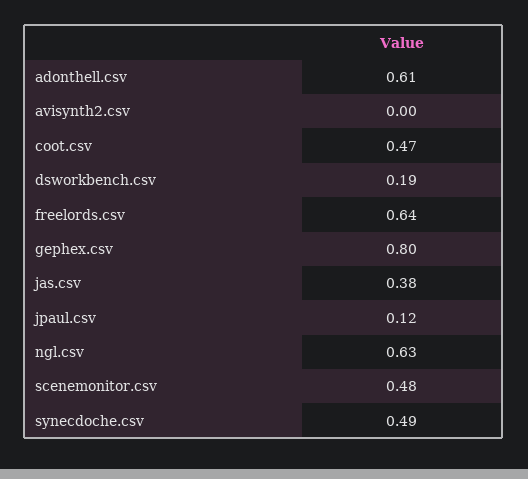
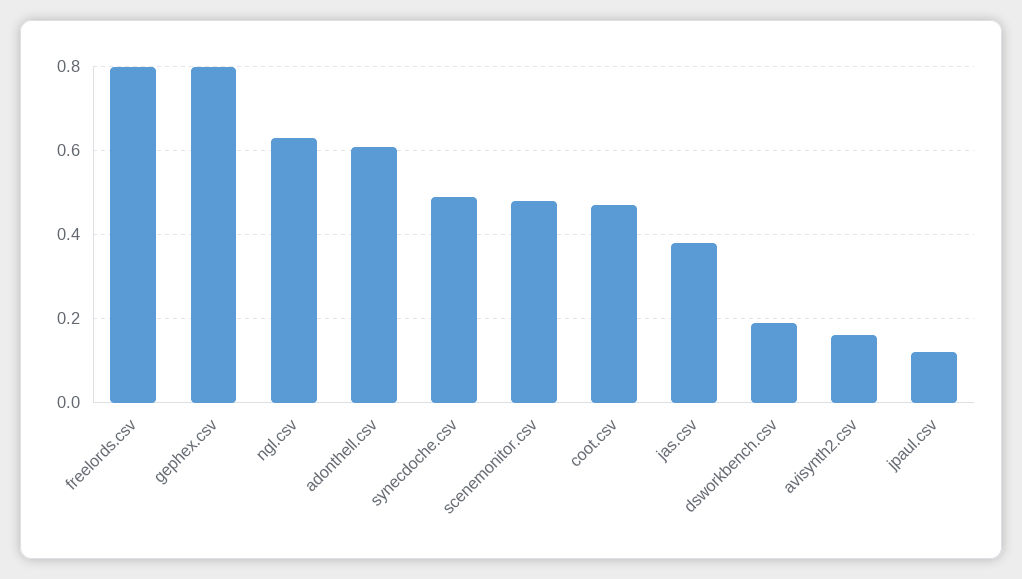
avisynth2.csv: 0 -> 0.15
freelords.csv: 0.64 -> 0.8

